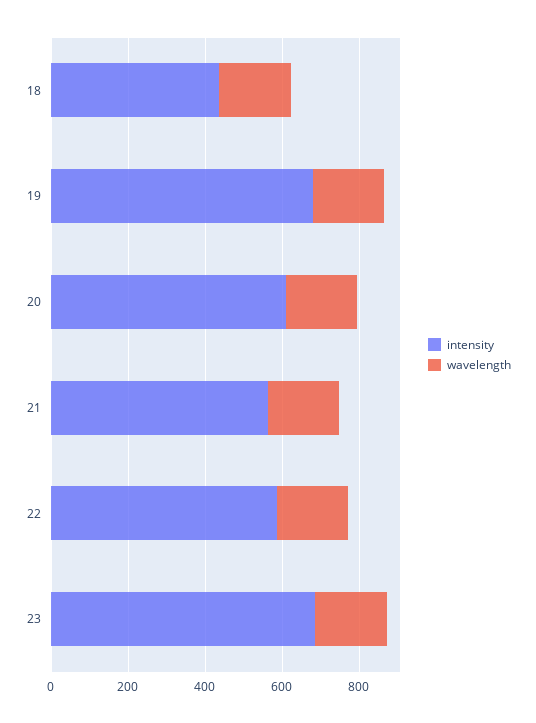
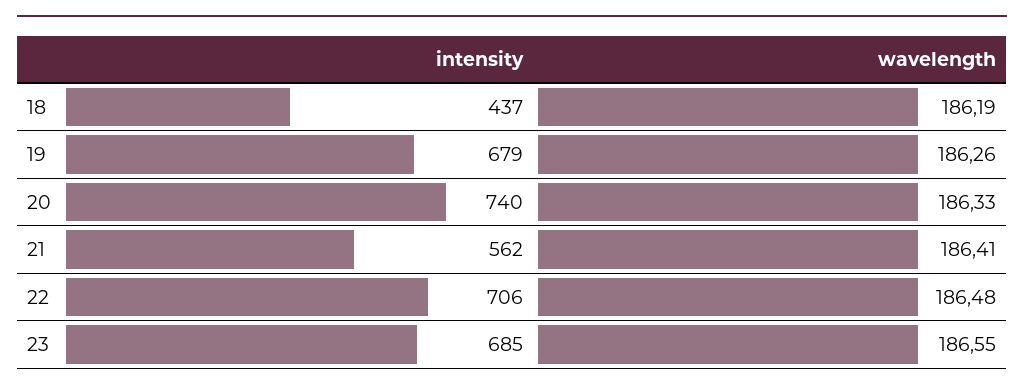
intensity, 20: 600 -> 740
intensity, 22: 600 -> 706

